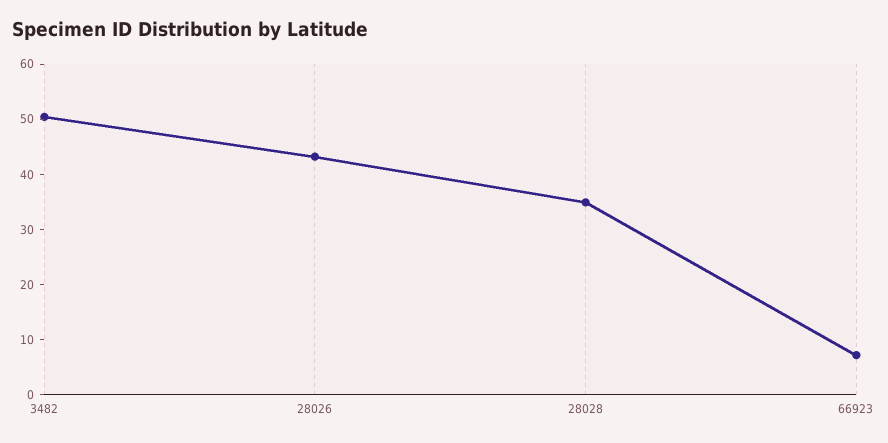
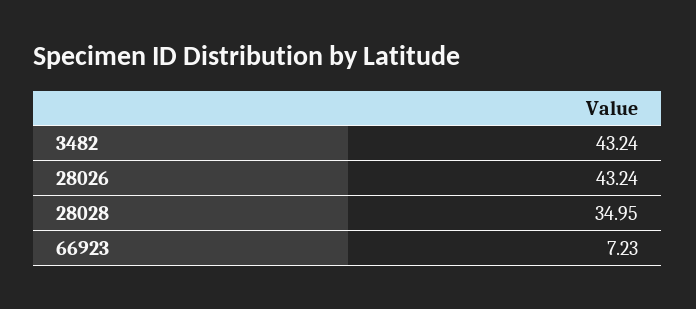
3482: 50 -> 43.24

